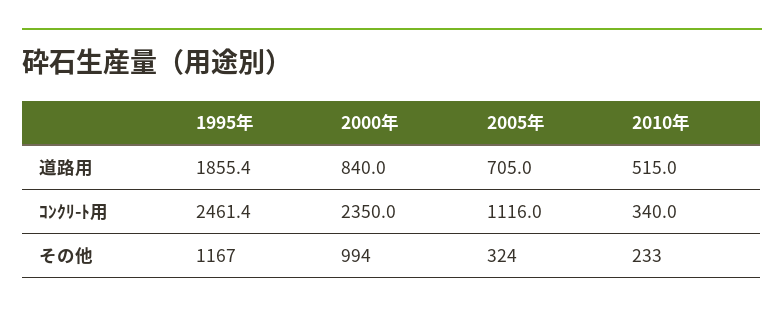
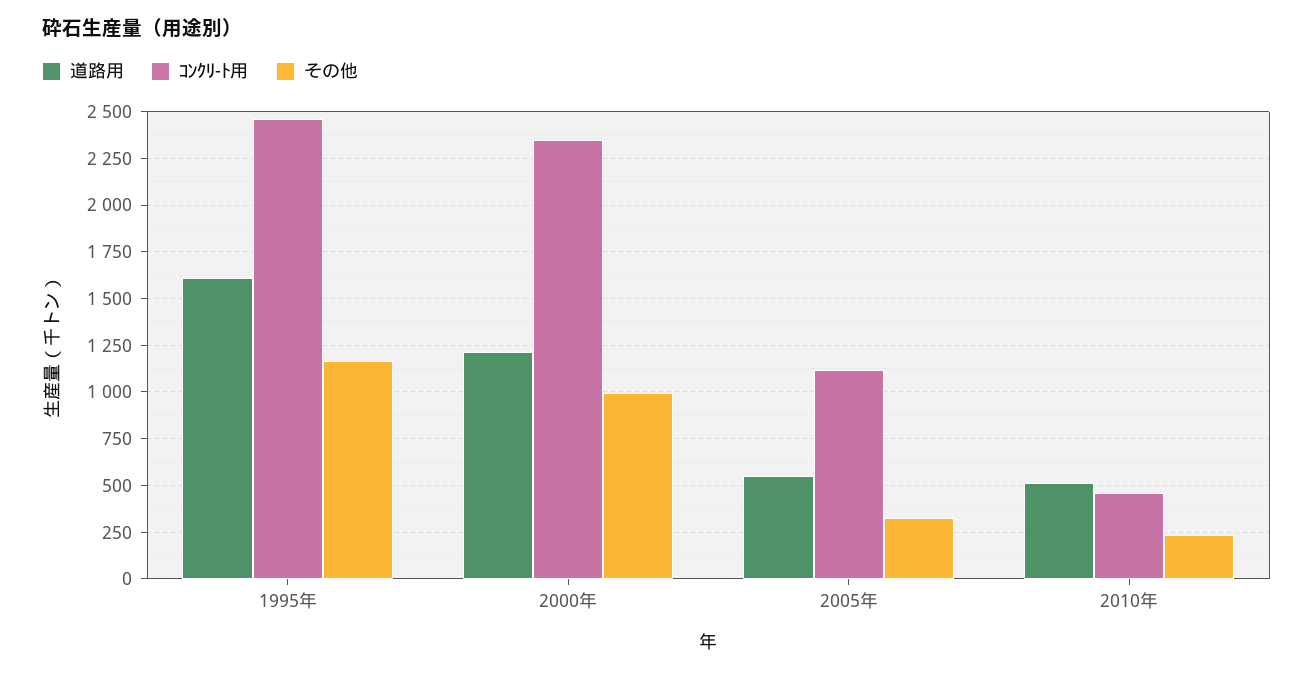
道路用, 1995年: 1855.4 -> 1600
道路用, 2000年: 840 -> 1200
道路用, 2005年: 705 -> 550
ｺﾝｸﾘ-ﾄ用, 2010年: 340 -> 450

